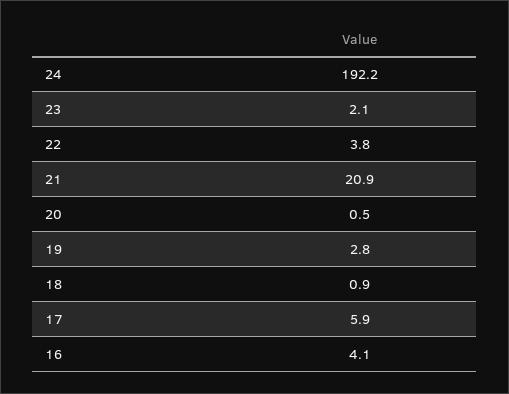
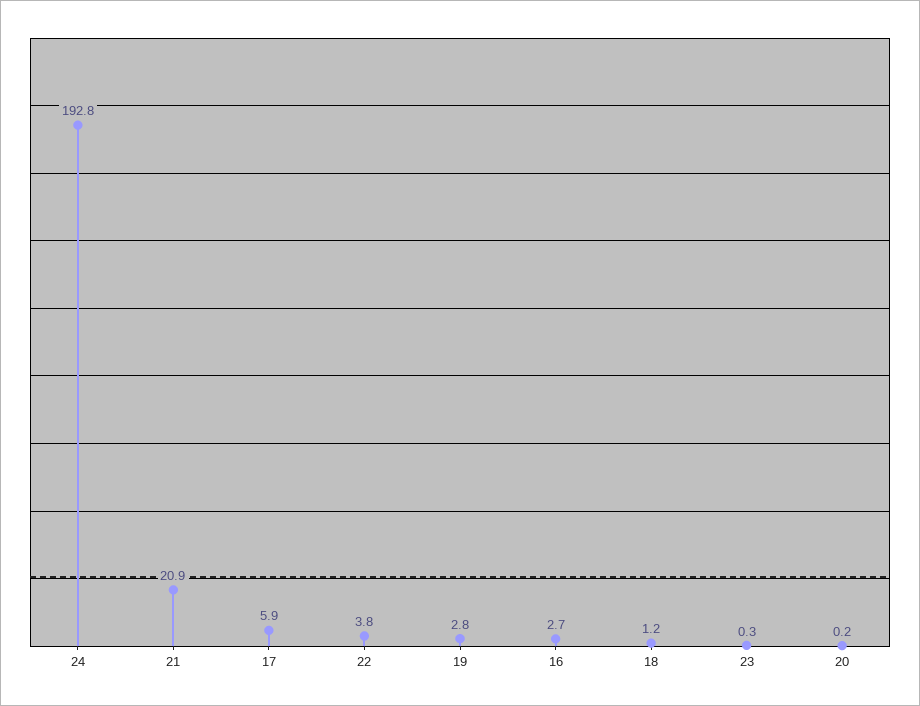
24: 192.2 -> 192.8
23: 2.1 -> 0.3
20: 0.5 -> 0.2
18: 0.9 -> 1.2
16: 4.1 -> 2.7

